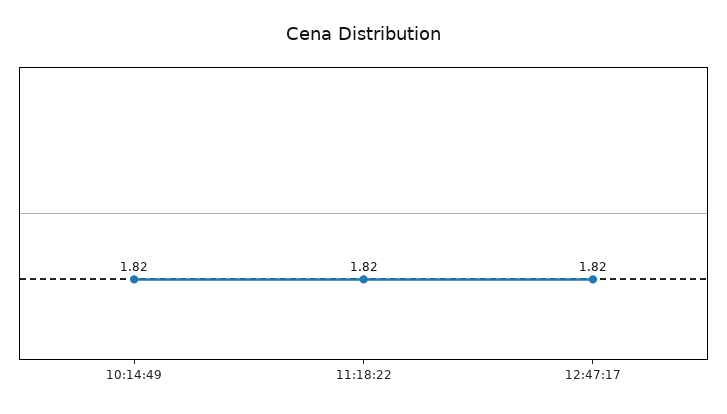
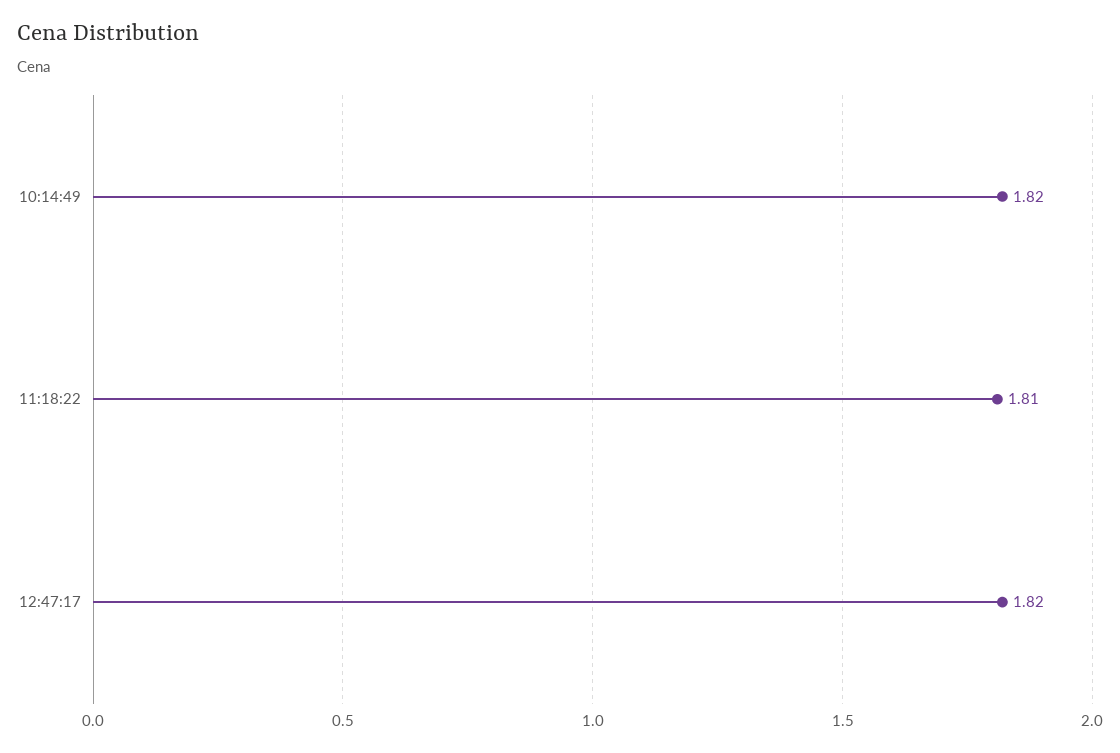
11:18:22: 1.82 -> 1.81

